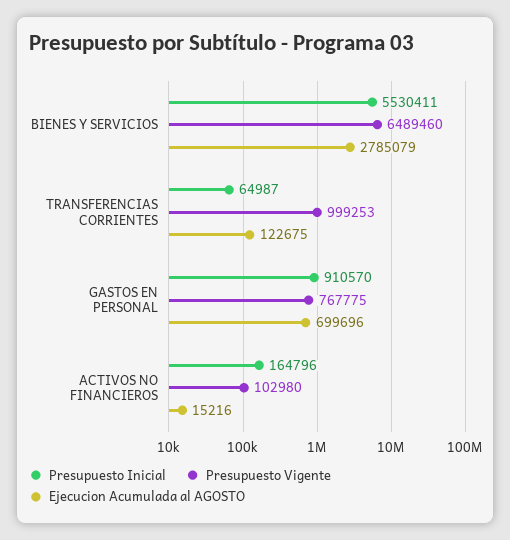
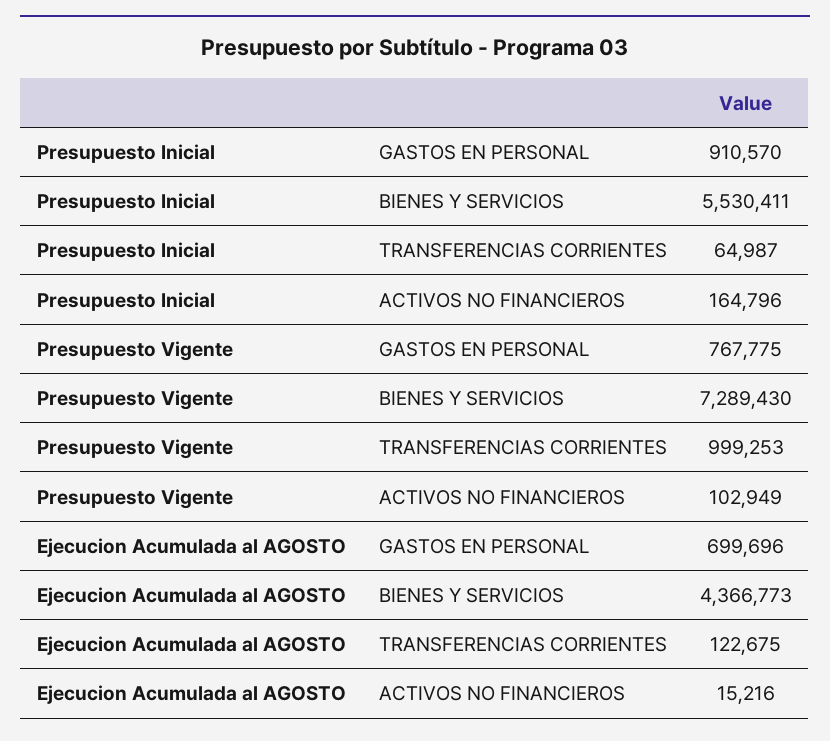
Presupuesto Vigente, BIENES Y SERVICIOS: 6489460 -> 7289430
Ejecucion Acumulada al AGOSTO, BIENES Y SERVICIOS: 2785079 -> 4366773
Presupuesto Vigente, ACTIVOS NO FINANCIEROS: 102980 -> 102949

